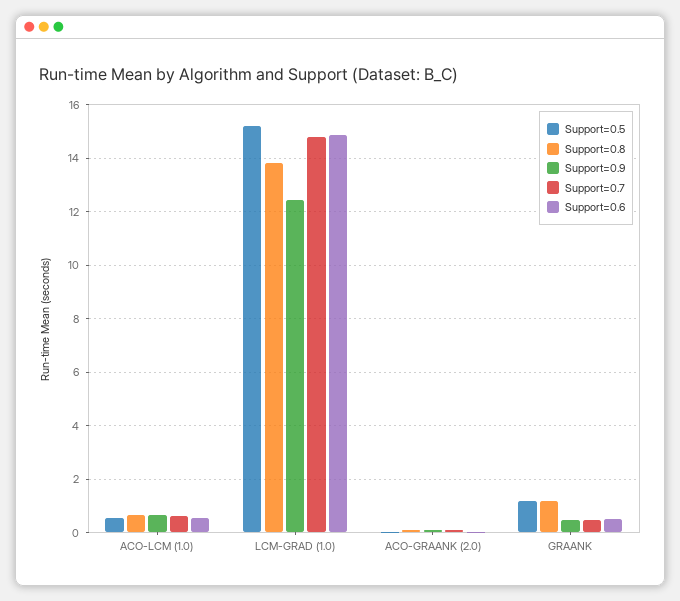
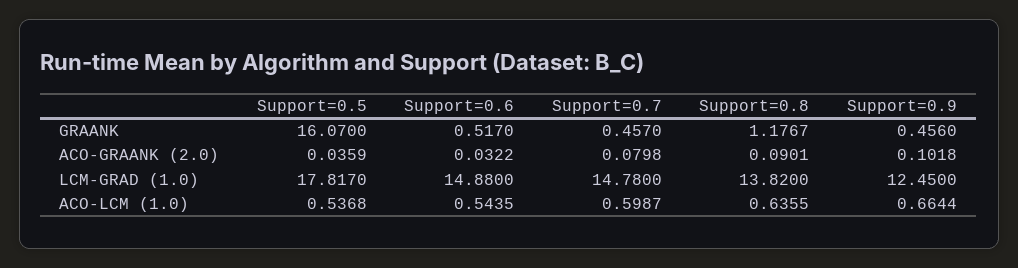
Support=0.5, LCM-GRAD (1.0): 15.25 -> 17.817
Support=0.5, GRAANK: 1.25 -> 16.07

